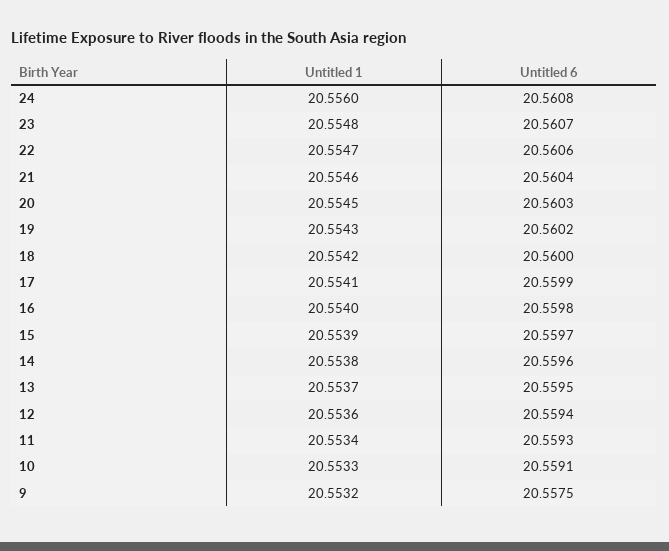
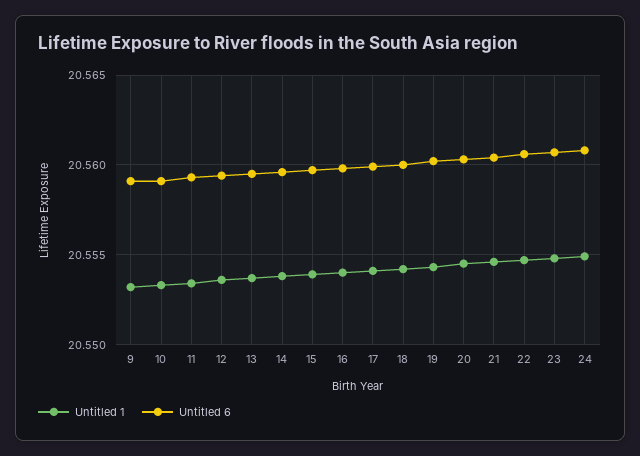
Untitled 1, 24: 20.556 -> 20.555
Untitled 6, 9: 20.5575 -> 20.559

